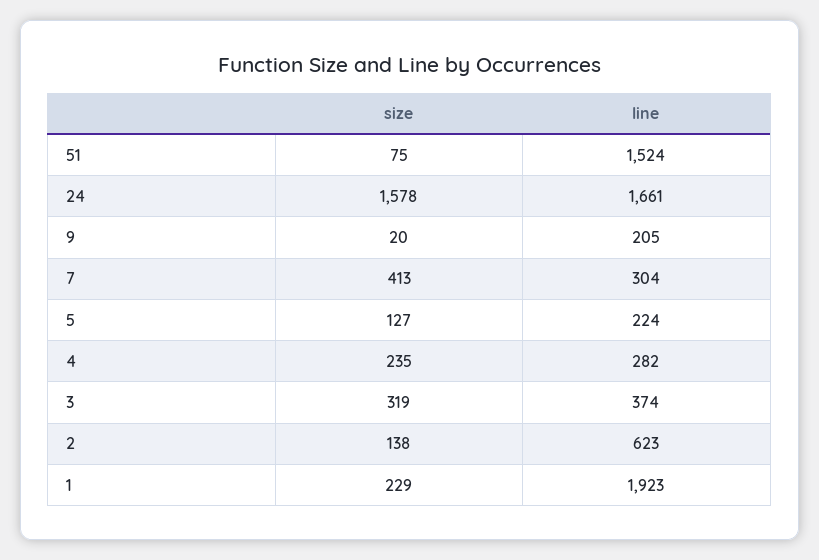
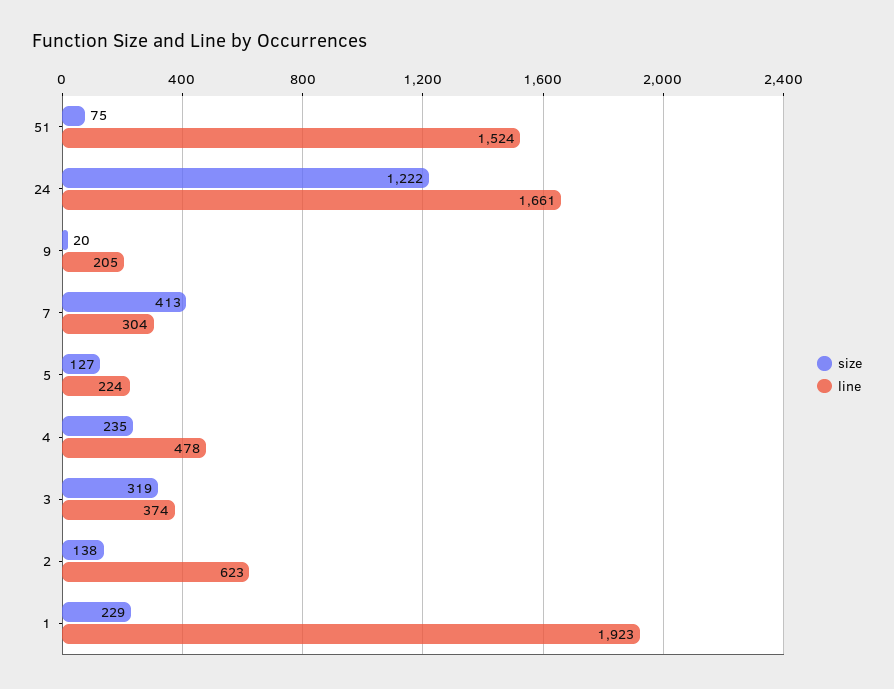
size, 24: 1578 -> 1222
line, 4: 282 -> 478

